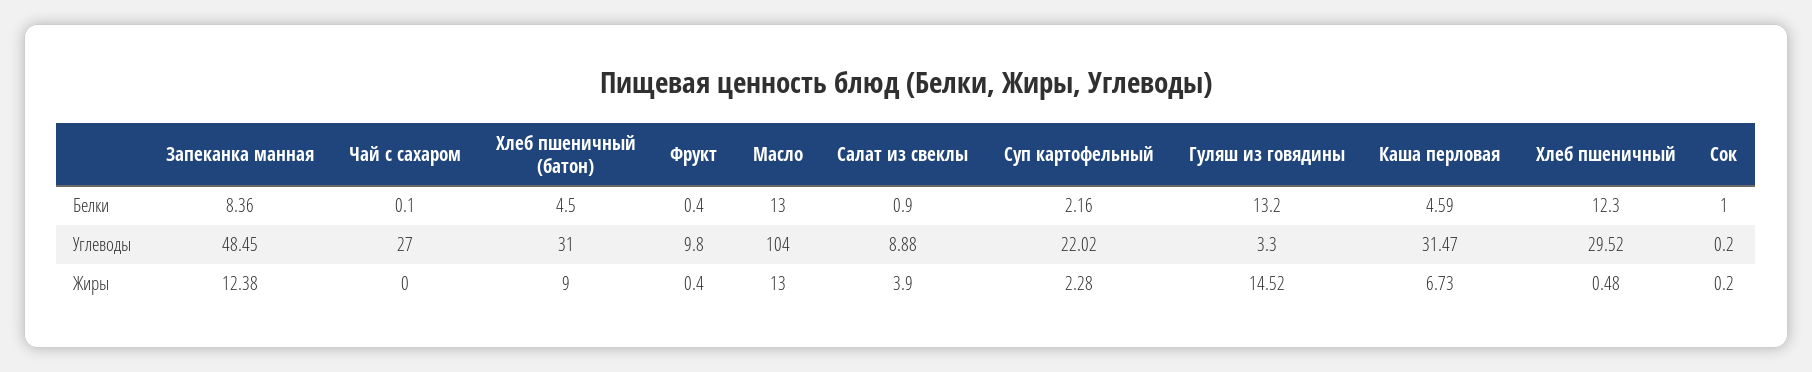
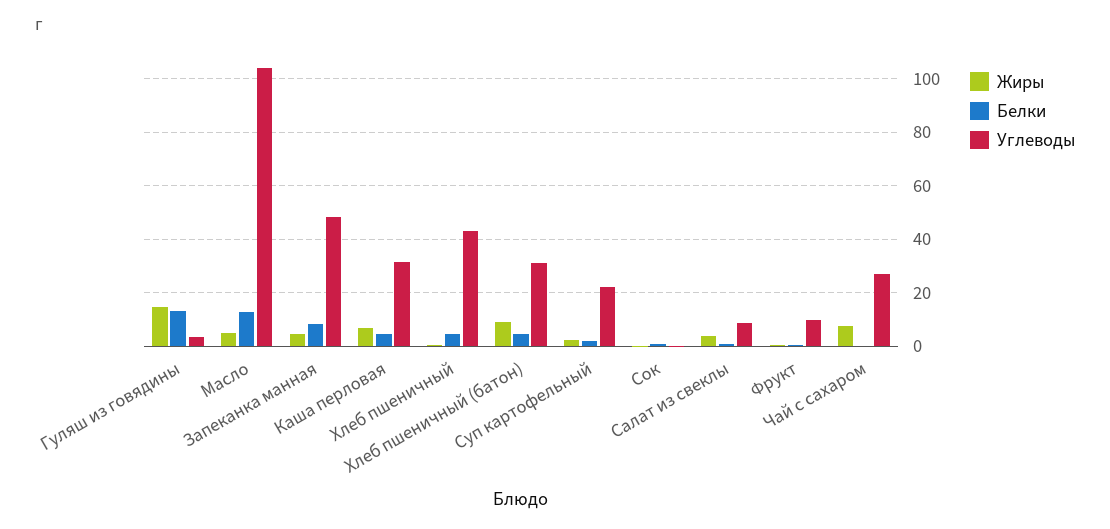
Белки, Хлеб пшеничный: 12.3 -> 5
Углеводы, Хлеб пшеничный: 29.52 -> 42.5
Жиры, Запеканка манная: 12.38 -> 5
Жиры, Чай с сахаром: 0 -> 7.5
Жиры, Масло: 13 -> 5

